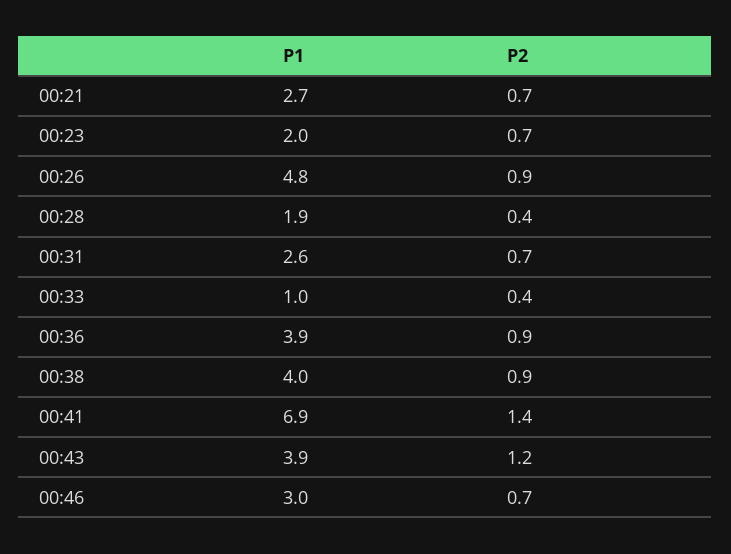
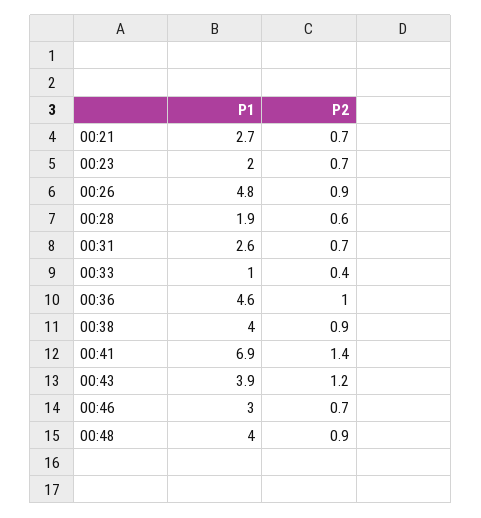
P2, 00:28: 0.4 -> 0.6
P1, 00:36: 3.9 -> 4.6
P2, 00:36: 0.9 -> 1
P1, 00:48: none -> 4
P2, 00:48: none -> 0.9

